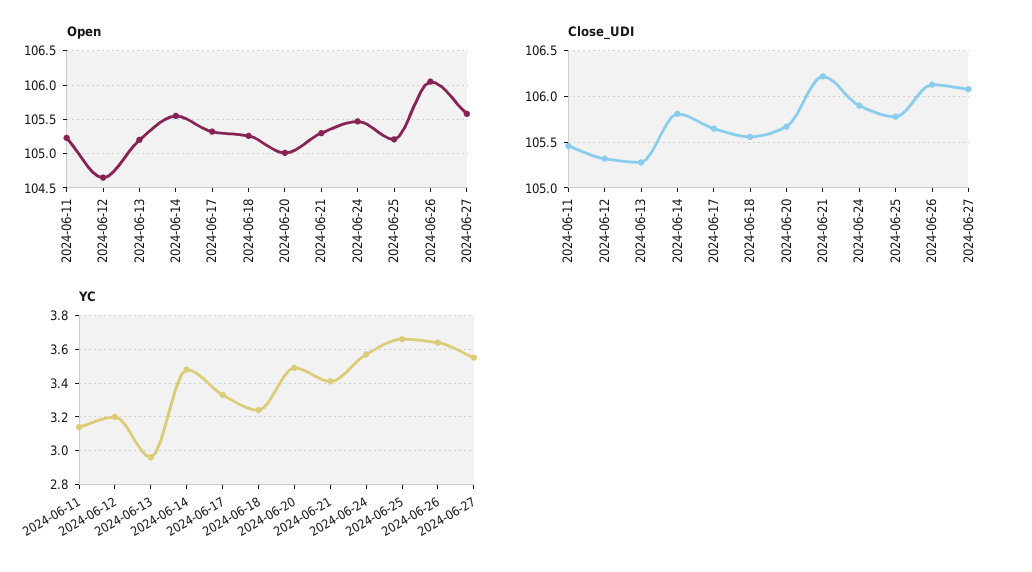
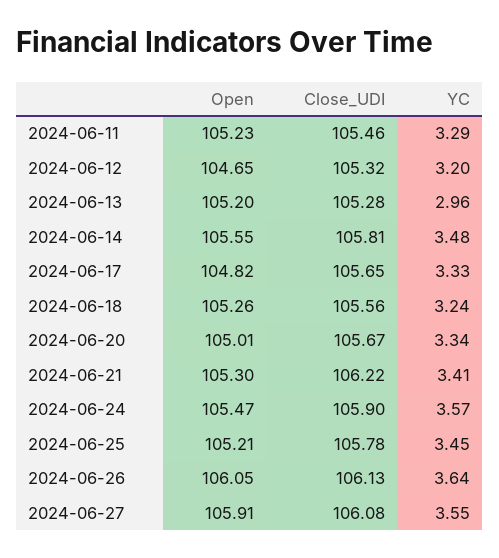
Open, 2024-06-17: 105.3 -> 104.82
Open, 2024-06-27: 105.6 -> 105.91
YC, 2024-06-11: 3.15 -> 3.29
YC, 2024-06-20: 3.5 -> 3.34
YC, 2024-06-25: 3.65 -> 3.45

